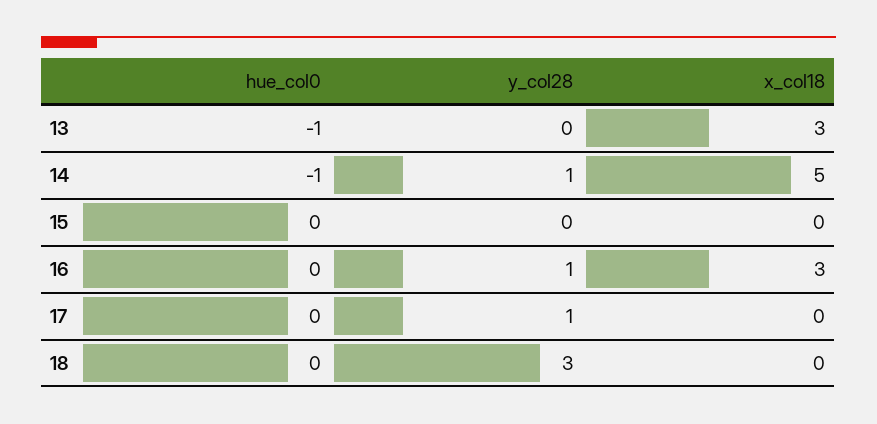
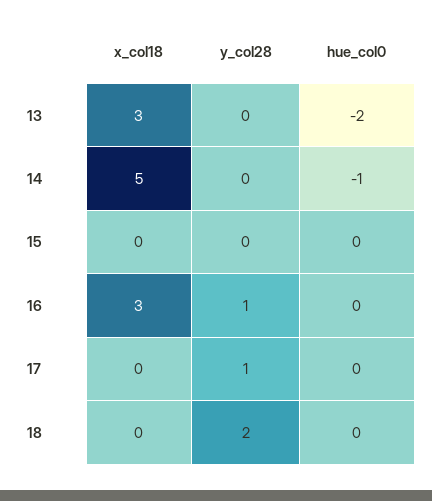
hue_col0, 13: -1 -> -2
y_col28, 14: 1 -> 0
y_col28, 18: 3 -> 2

